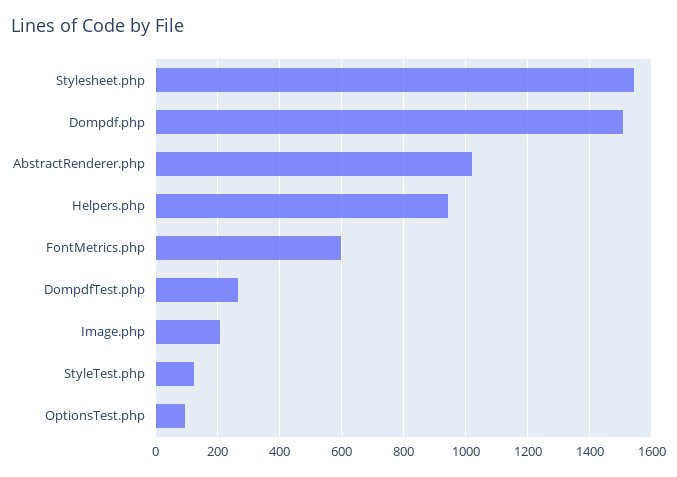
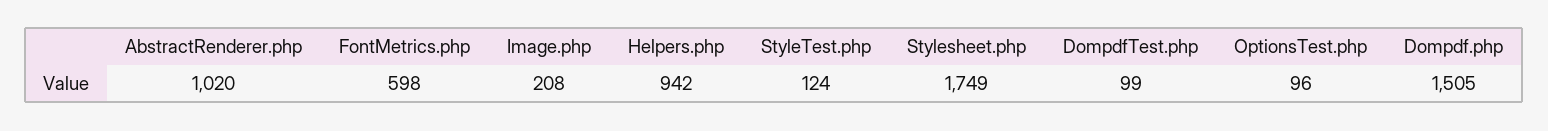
Stylesheet.php: 1540 -> 1749
DompdfTest.php: 260 -> 99

